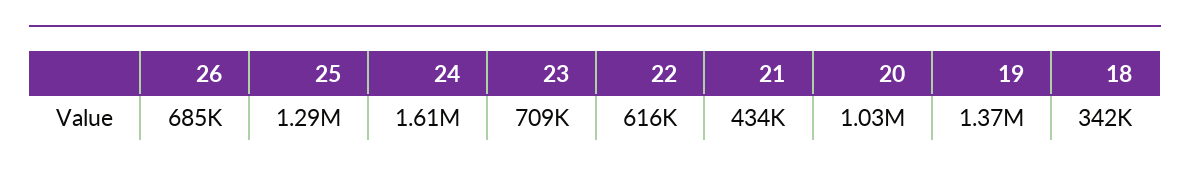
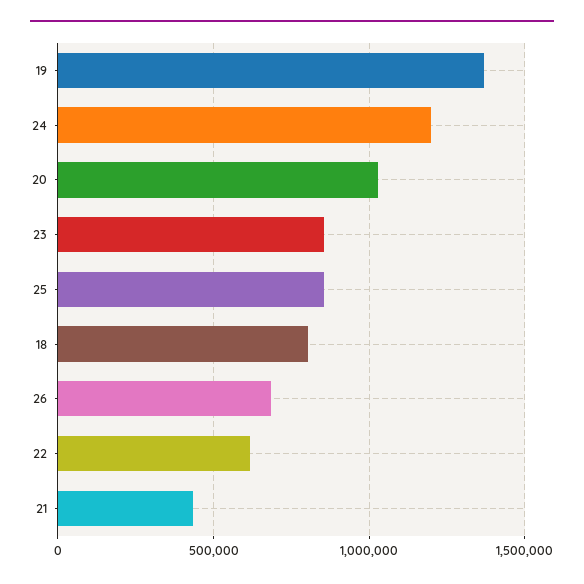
25: 1290000 -> 850000
24: 1610000 -> 1200000
23: 709000 -> 850000
18: 342000 -> 800000

